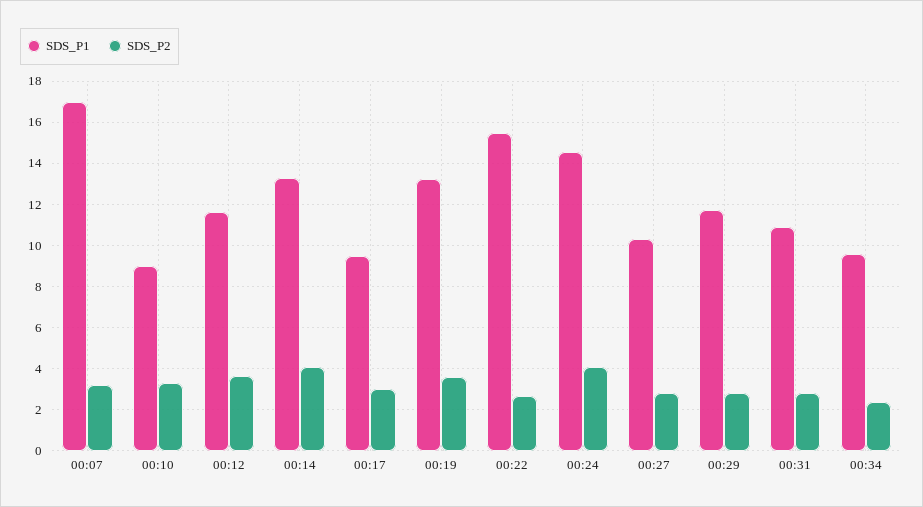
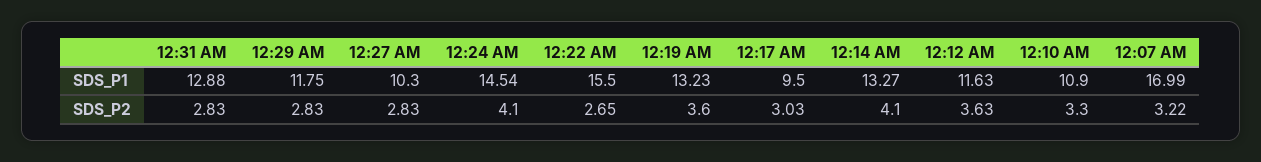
SDS_P1, 00:10: 9 -> 10.9
SDS_P1, 00:31: 11 -> 12.88
SDS_P1, 00:34: 9.5 -> none
SDS_P2, 00:34: 2.5 -> none

